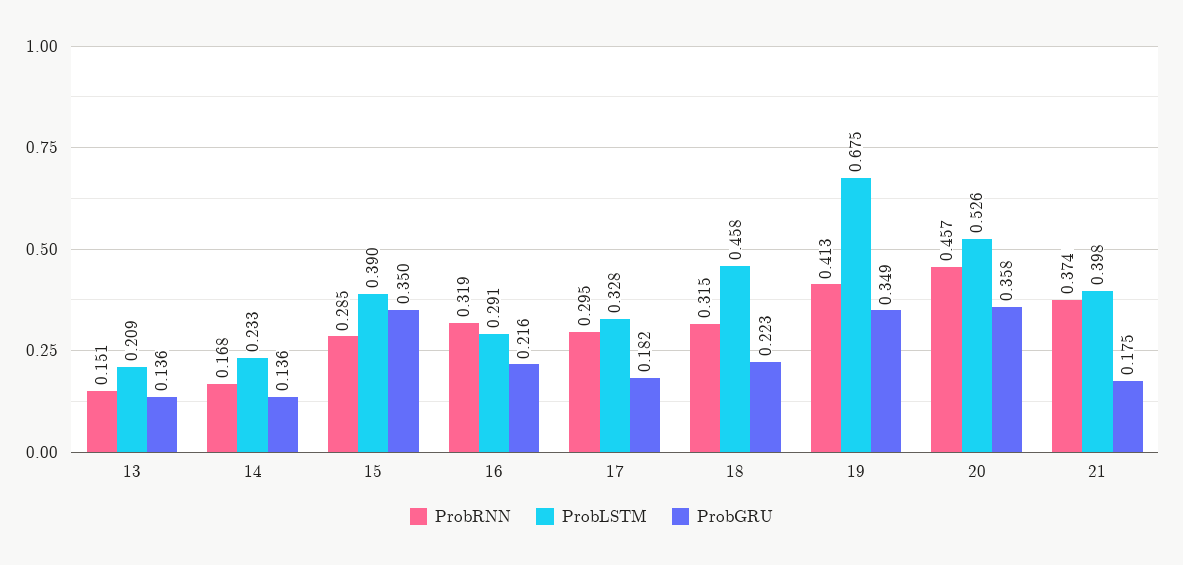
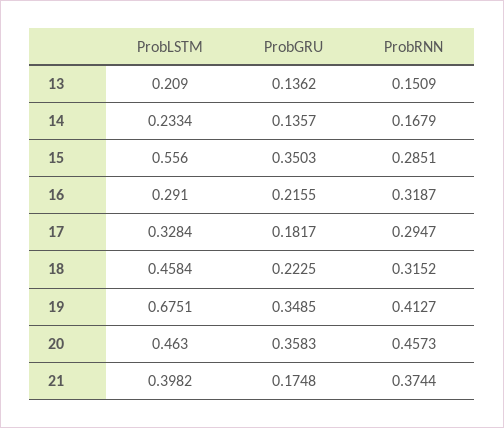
ProbLSTM, 15: 0.39 -> 0.556
ProbLSTM, 20: 0.526 -> 0.463

